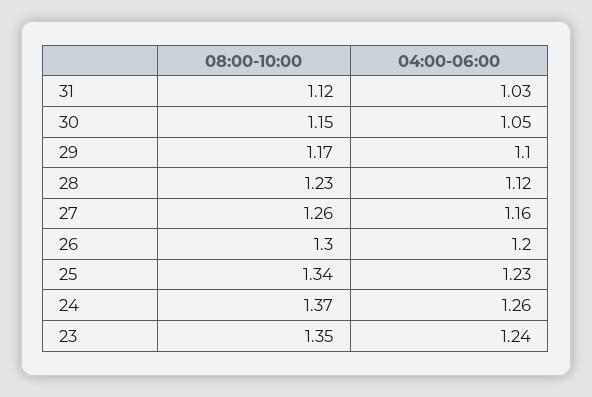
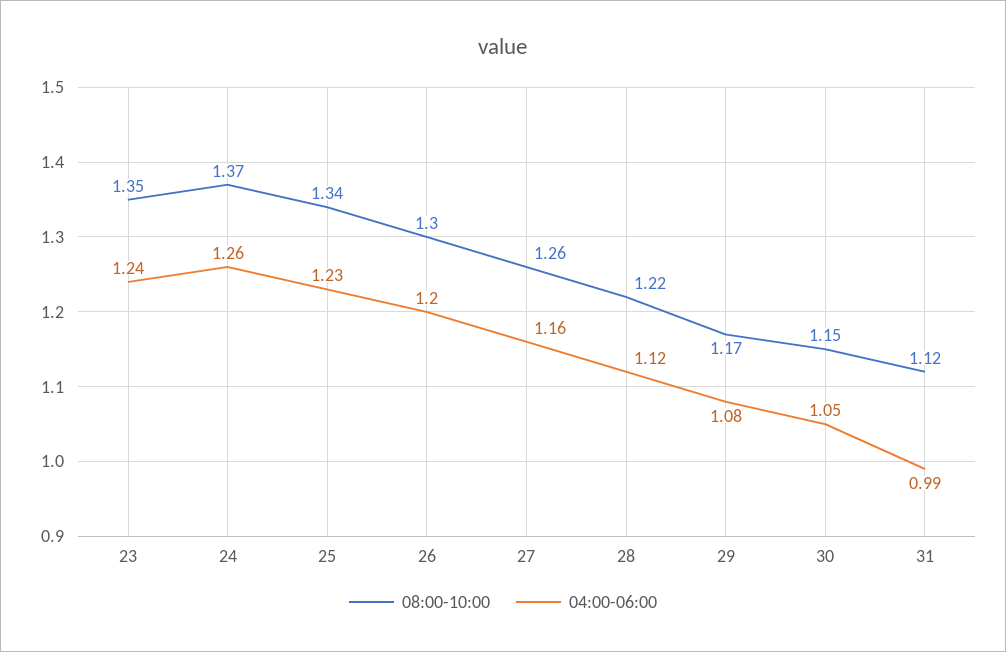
04:00-06:00, 31: 1.03 -> 0.99
04:00-06:00, 29: 1.1 -> 1.08
08:00-10:00, 28: 1.23 -> 1.22

